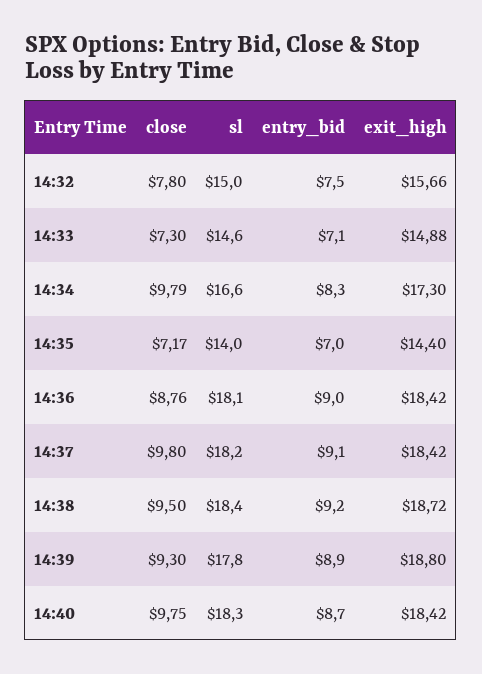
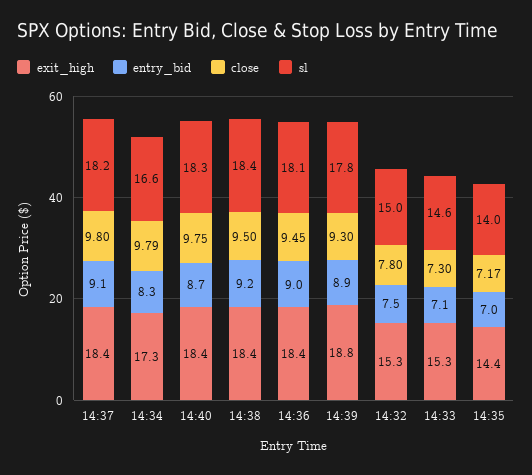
exit_high, 14:32: 15.66 -> 15.3
exit_high, 14:33: 14.88 -> 15.3
close, 14:36: 8.76 -> 9.45
exit_high, 14:38: 18.72 -> 18.4

